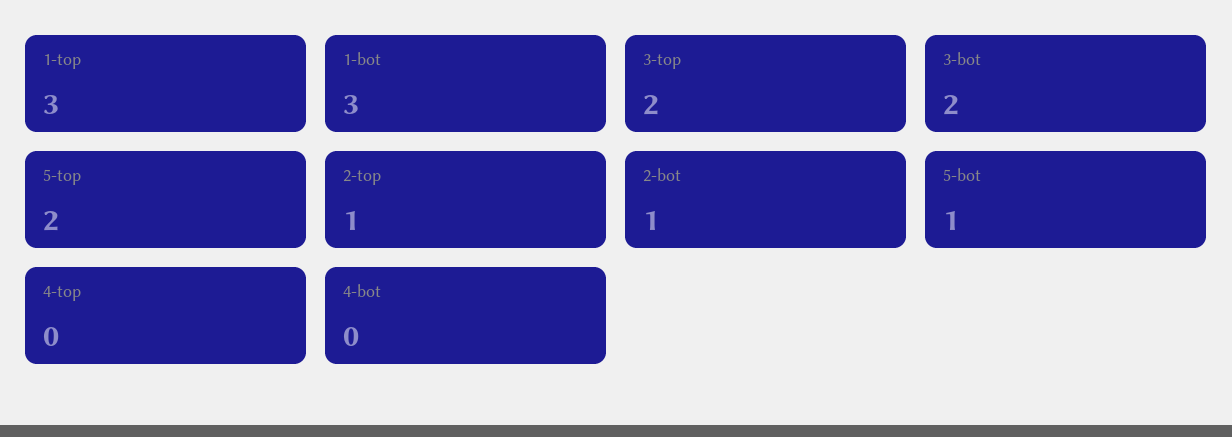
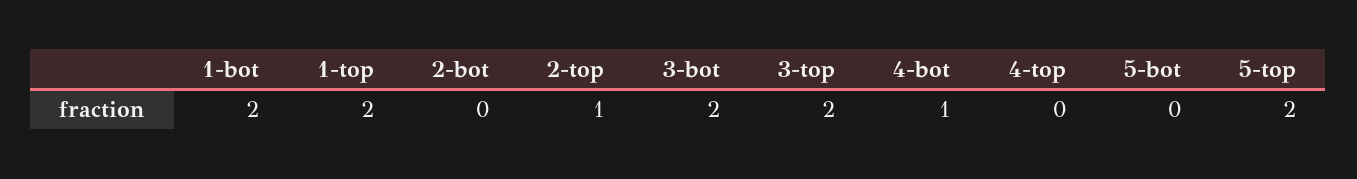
1-top: 3 -> 2
1-bot: 3 -> 2
2-bot: 1 -> 0
5-bot: 1 -> 0
4-bot: 0 -> 1

